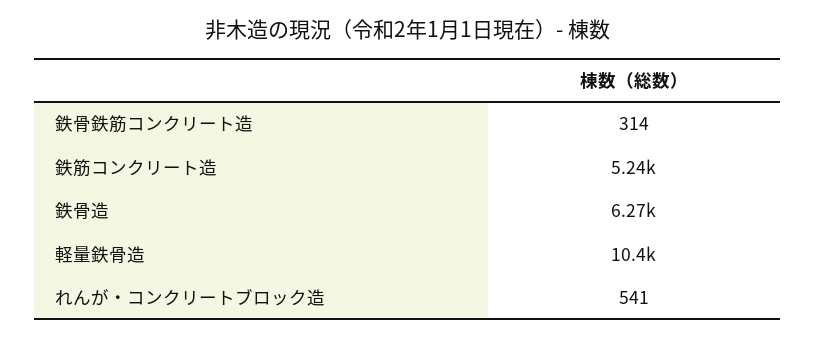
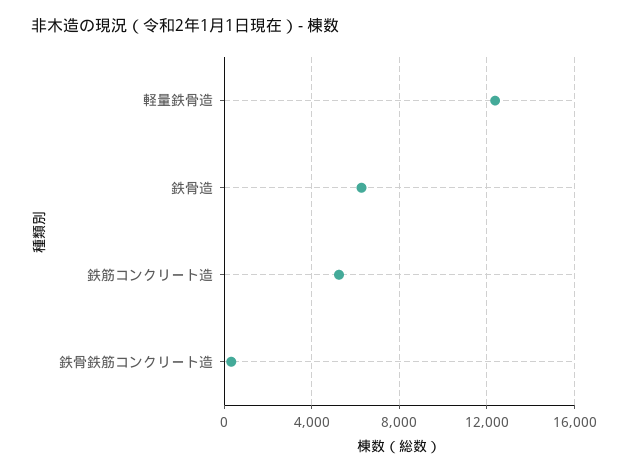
軽量鉄骨造: 10400 -> 12500
れんが・コンクリートブロック造: 541 -> none

